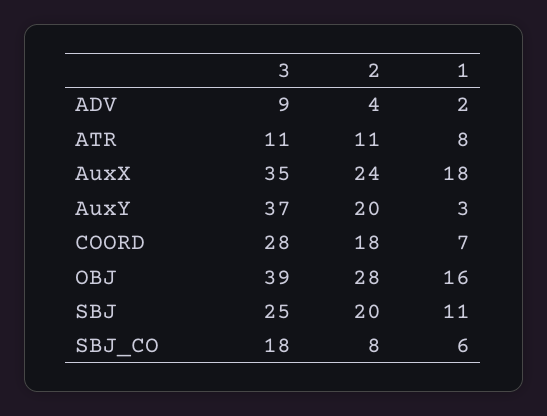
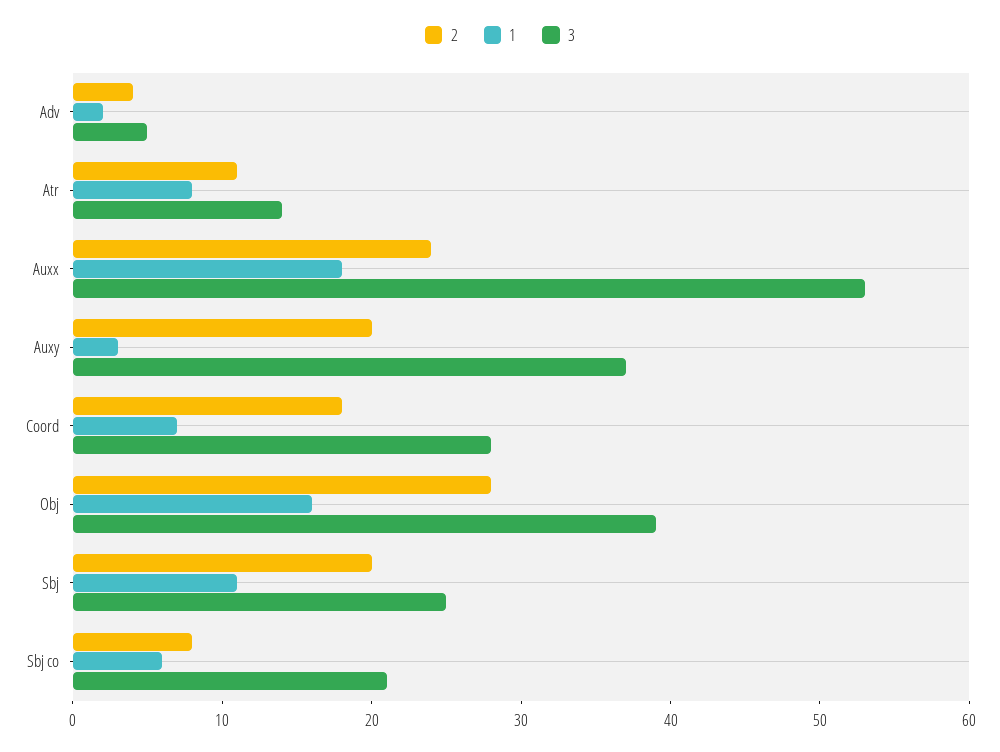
3, ADV: 9 -> 5
3, ATR: 11 -> 14
3, AuxX: 35 -> 53
3, SBJ_CO: 18 -> 21

